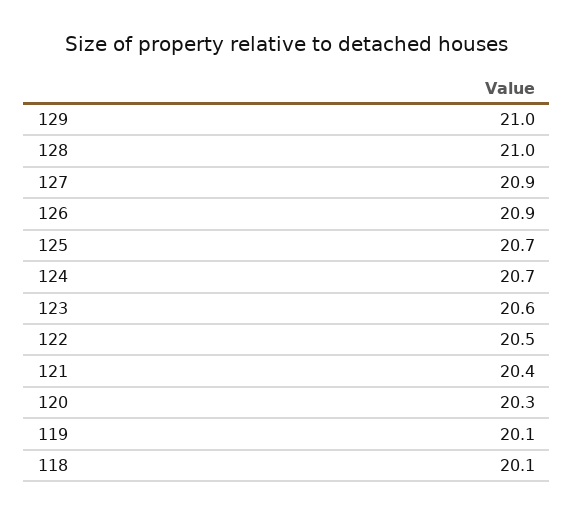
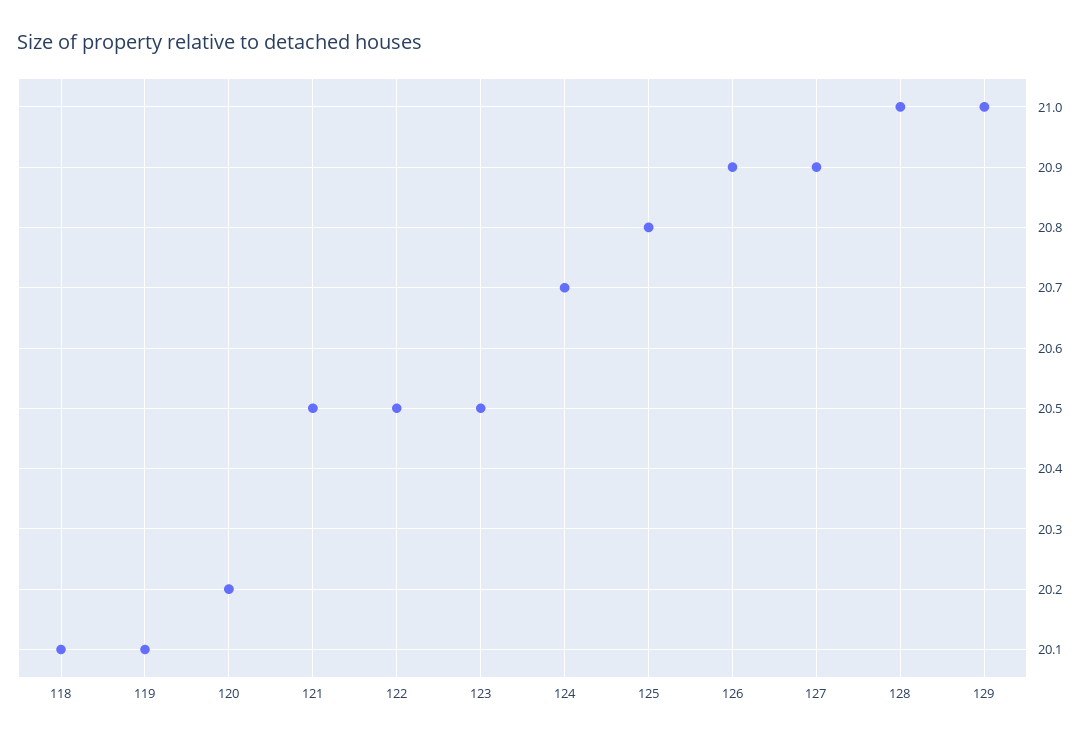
125: 20.7 -> 20.8
123: 20.6 -> 20.5
121: 20.4 -> 20.5
120: 20.3 -> 20.2

